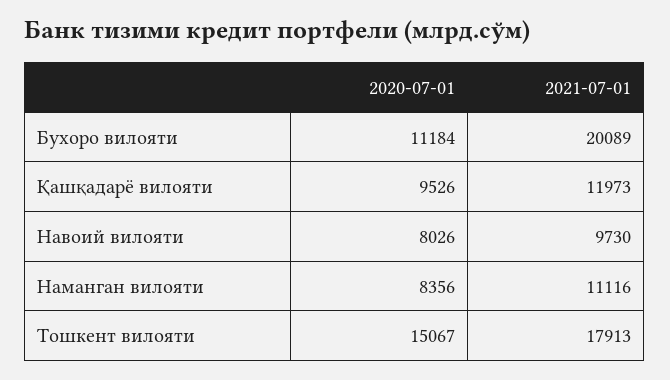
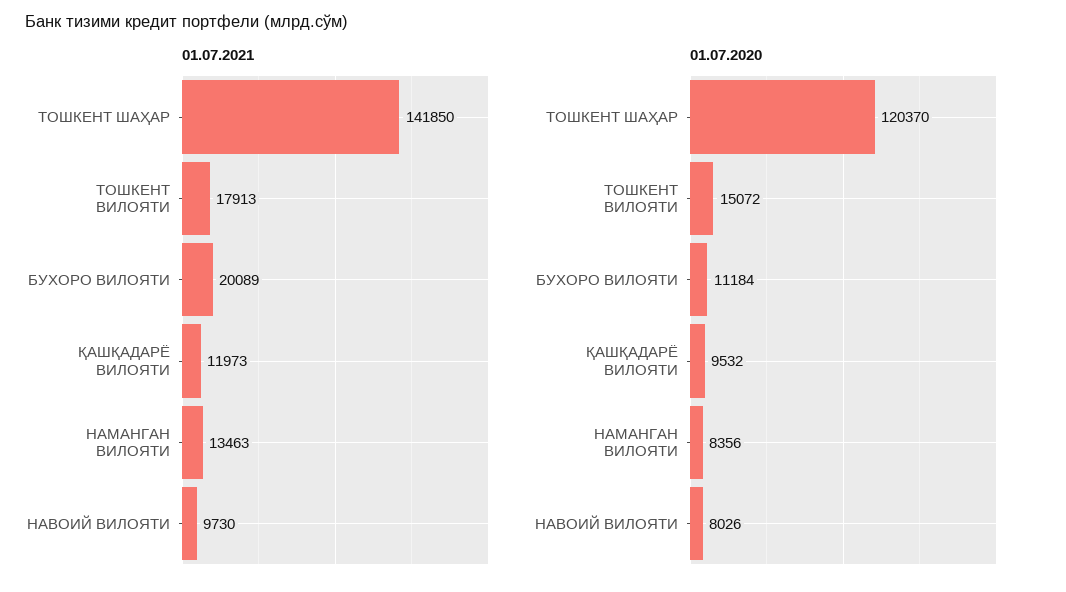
2020-07-01, Қашқадарё вилояти: 9526 -> 9532
2021-07-01, Наманган вилояти: 11116 -> 13463
2020-07-01, Тошкент вилояти: 15067 -> 15072
2021-07-01, ТОШКЕНТ ШАҲАР: none -> 141850
2020-07-01, ТОШКЕНТ ШАҲАР: none -> 120370

